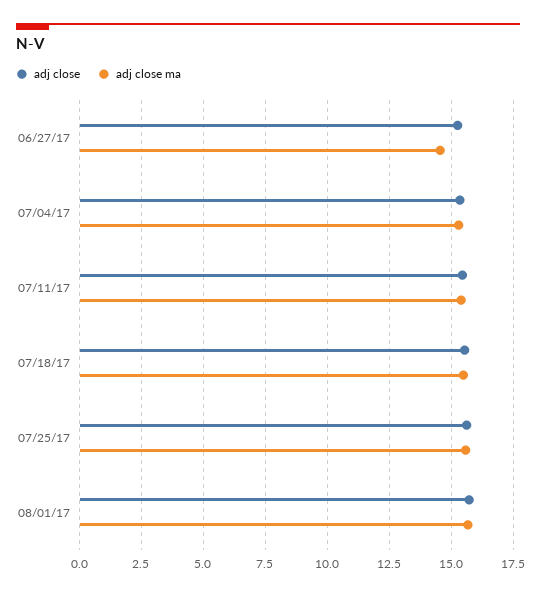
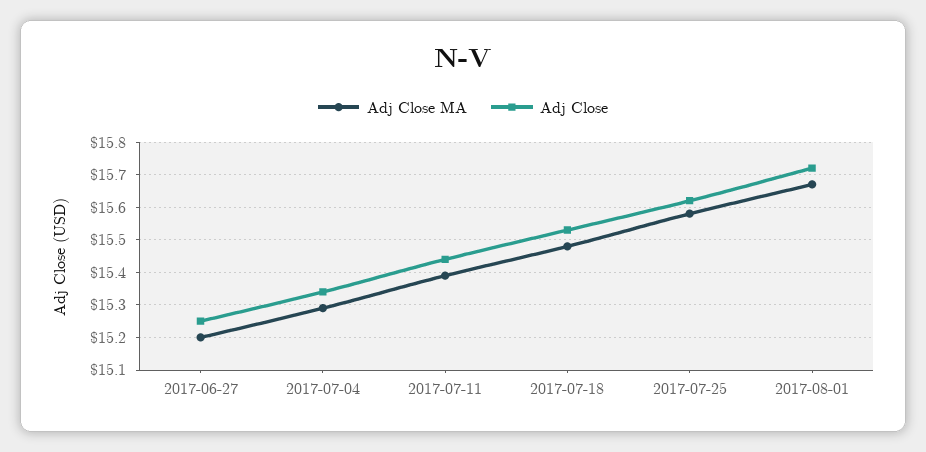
adj close ma, 06/27/17: 14.5 -> 15.2

